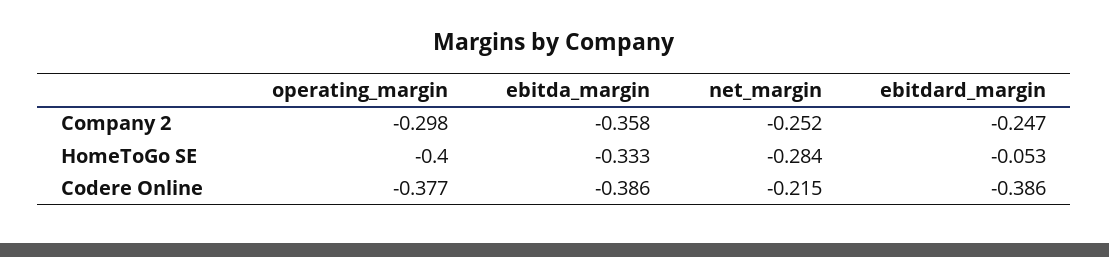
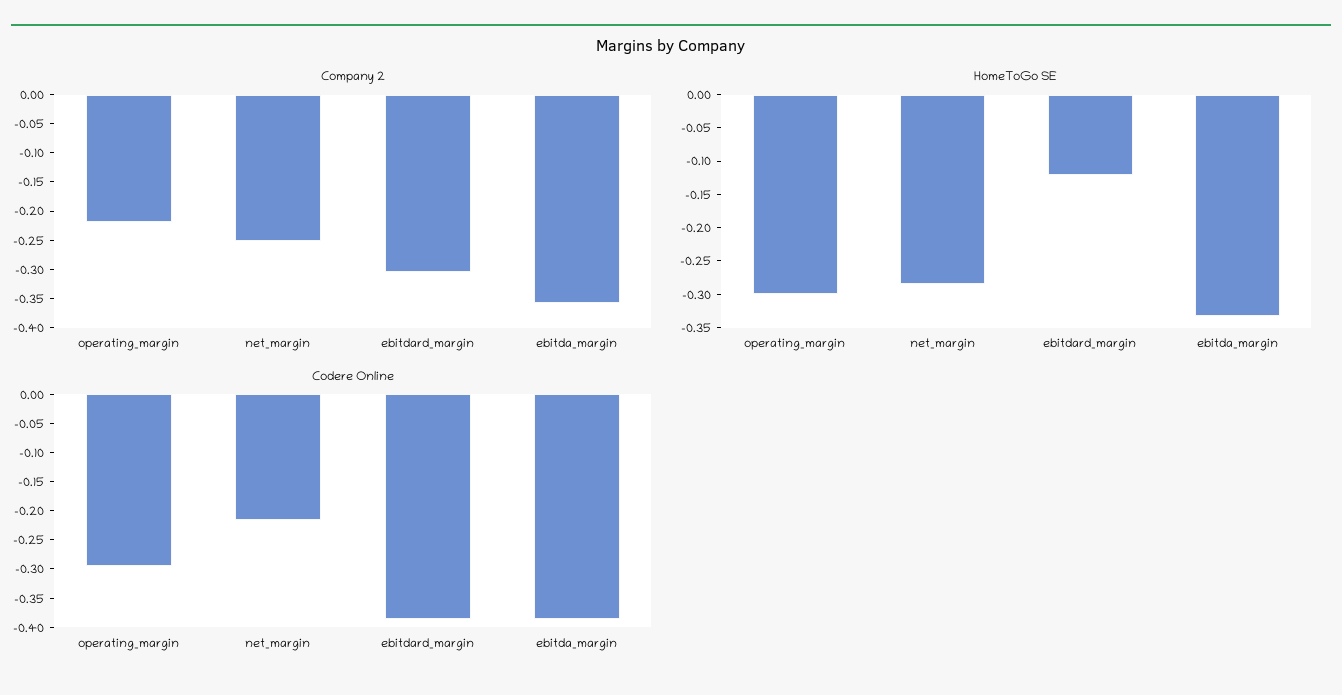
Company 2, operating_margin: -0.298 -> -0.225
Company 2, ebitdard_margin: -0.247 -> -0.3
HomeToGo SE, operating_margin: -0.4 -> -0.3
HomeToGo SE, ebitdard_margin: -0.053 -> -0.125
Codere Online, operating_margin: -0.377 -> -0.3

